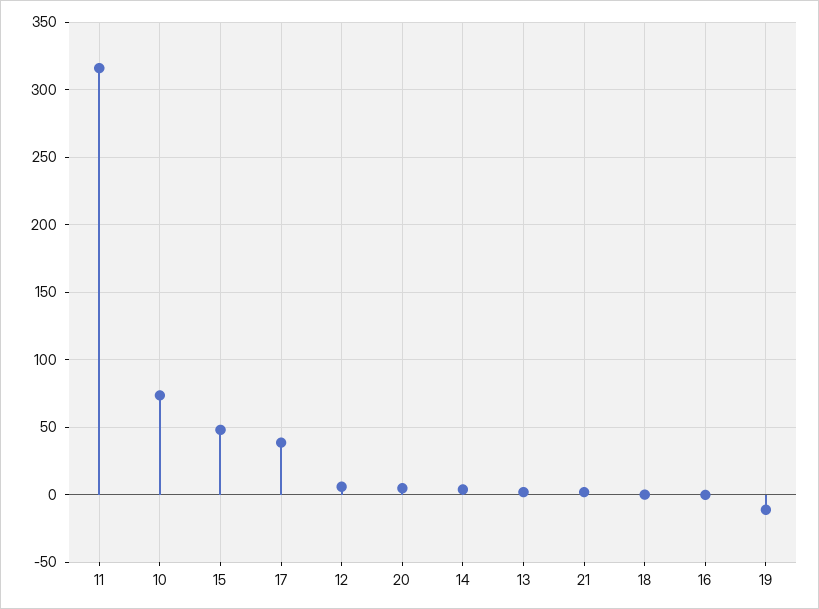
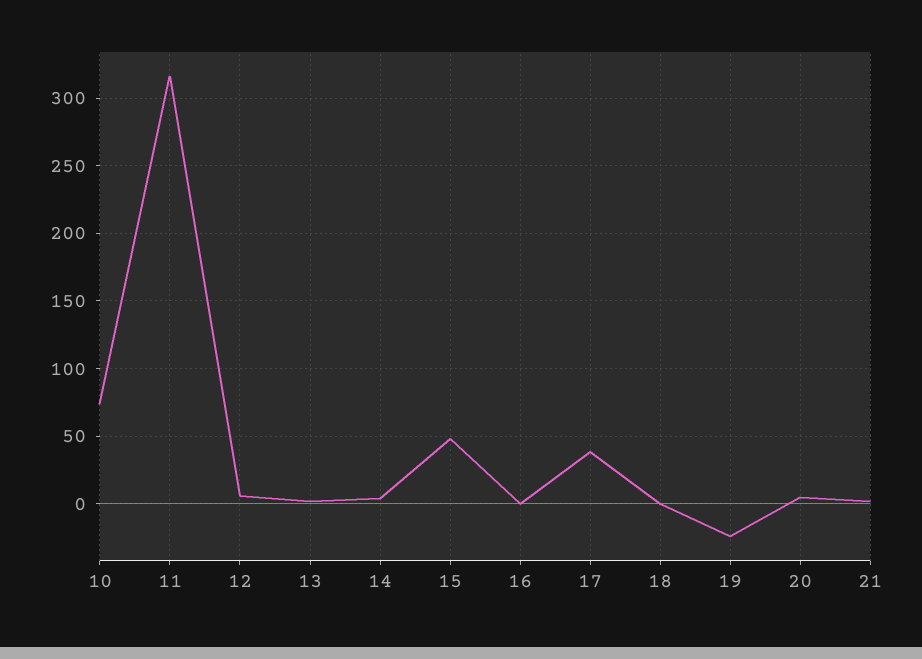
19: -10 -> -25

